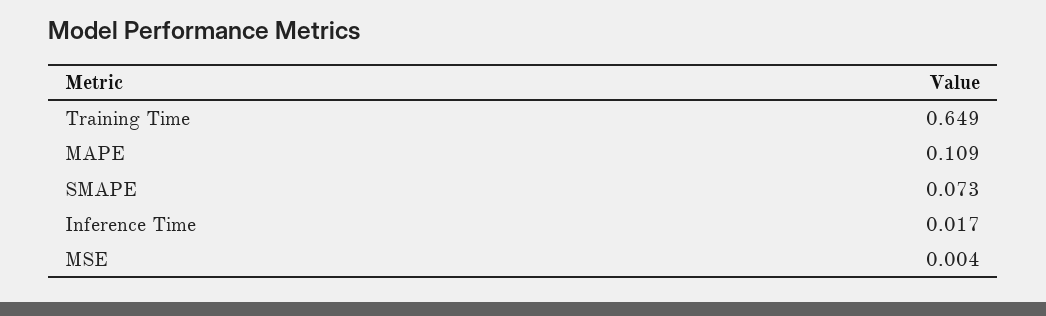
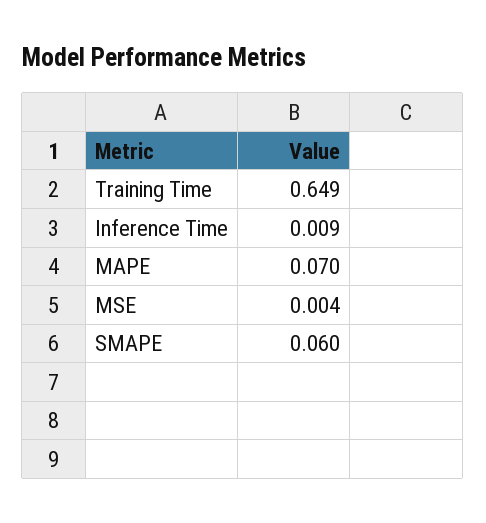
MAPE: 0.109 -> 0.07
SMAPE: 0.073 -> 0.06
Inference Time: 0.017 -> 0.009

